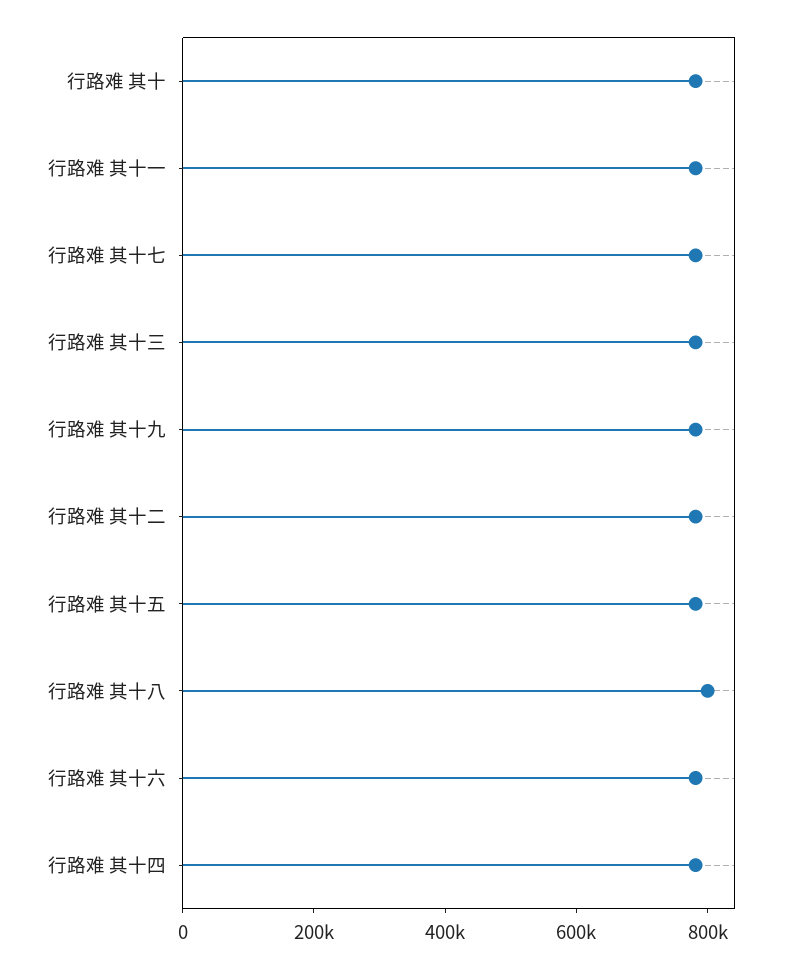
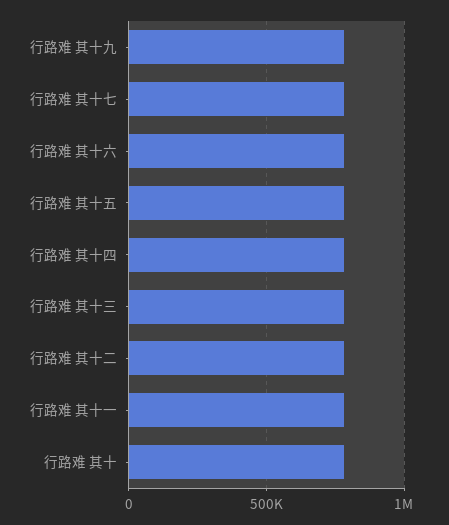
行路难 其十八: 800000 -> none

